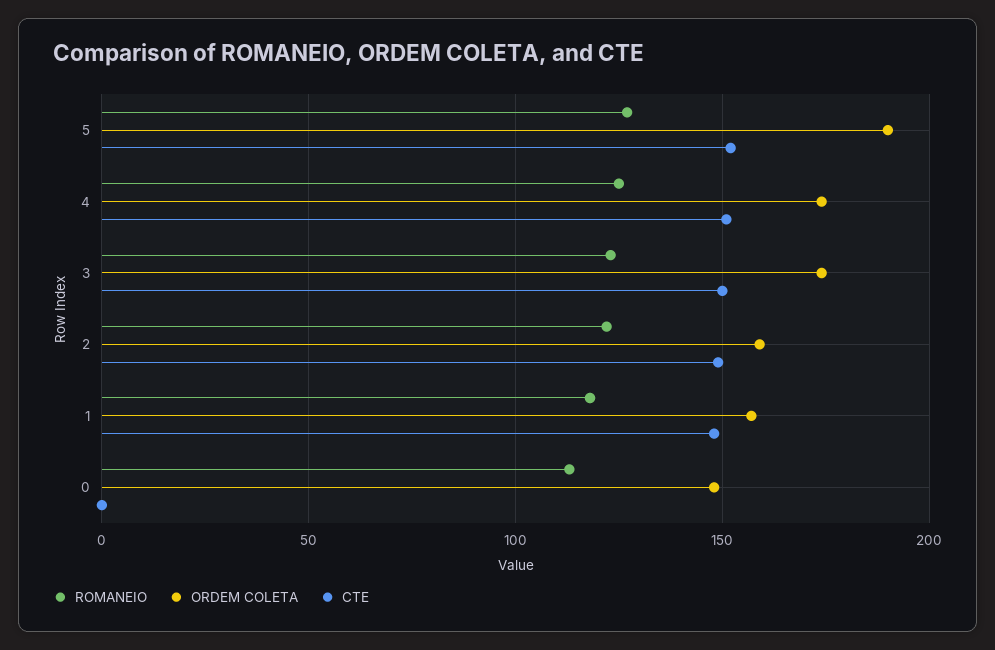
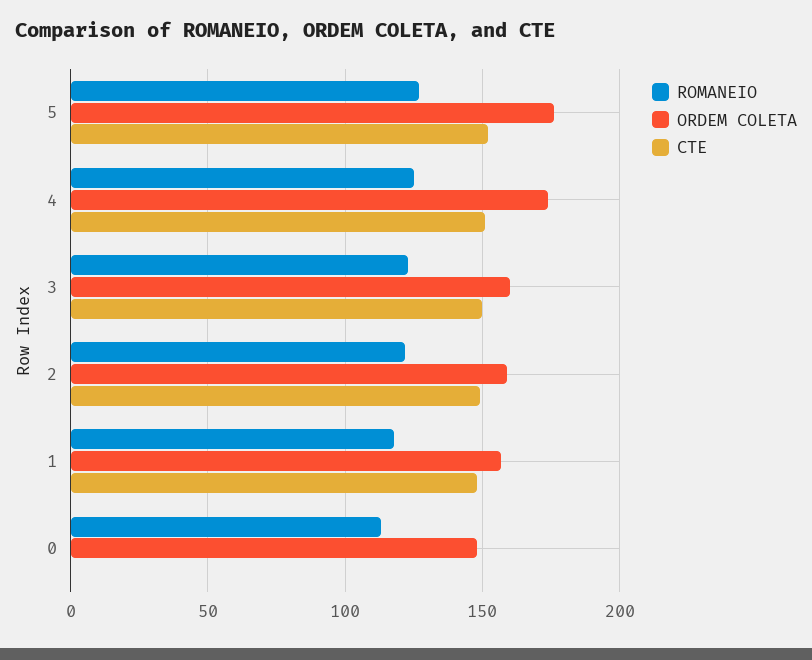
ORDEM COLETA, 5: 190 -> 175
ORDEM COLETA, 3: 175 -> 160

